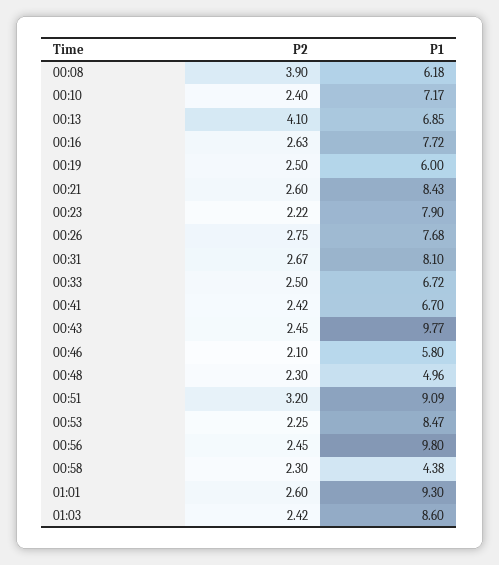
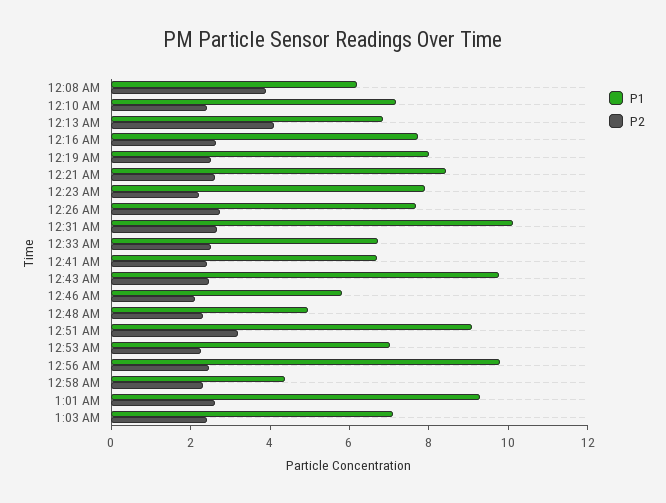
P1, 00:19: 6 -> 8
P1, 00:31: 8.1 -> 10
P1, 00:53: 8.47 -> 7
P1, 01:03: 8.6 -> 7

